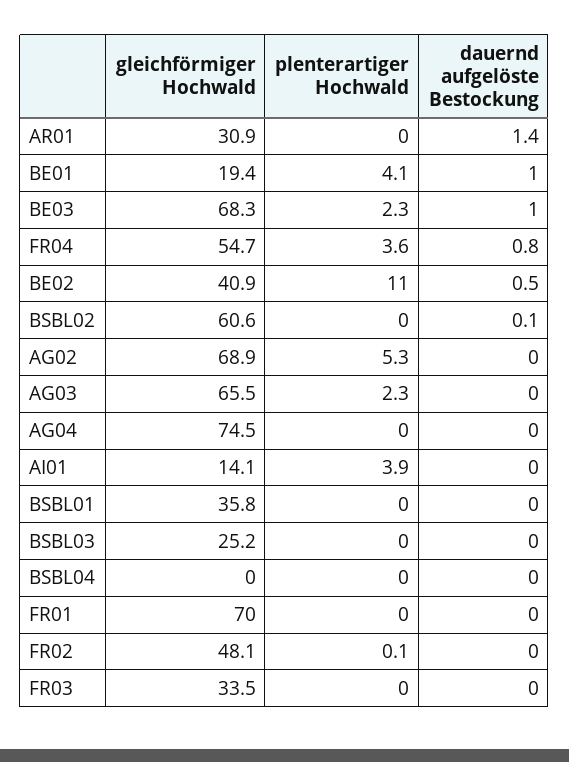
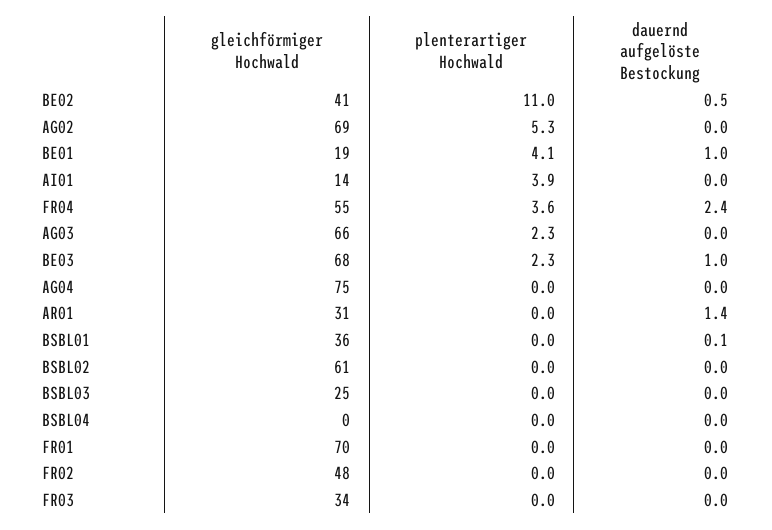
dauernd aufgelöste Bestockung, FR04: 0.8 -> 2.4
dauernd aufgelöste Bestockung, BSBL02: 0.1 -> 0
dauernd aufgelöste Bestockung, BSBL01: 0 -> 0.1
plenterartiger Hochwald, FR02: 0.1 -> 0

